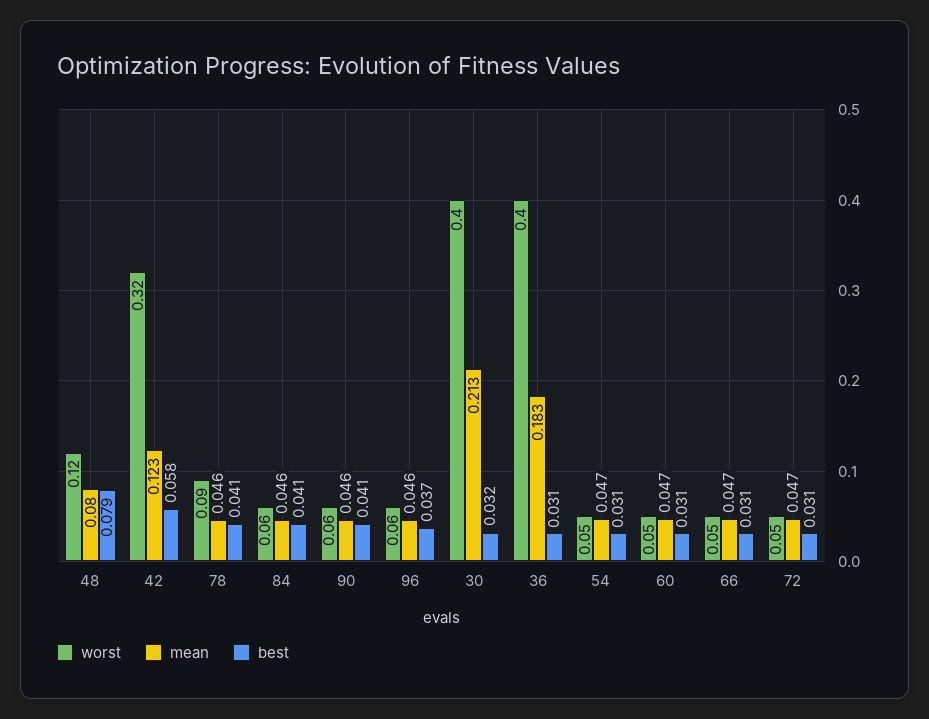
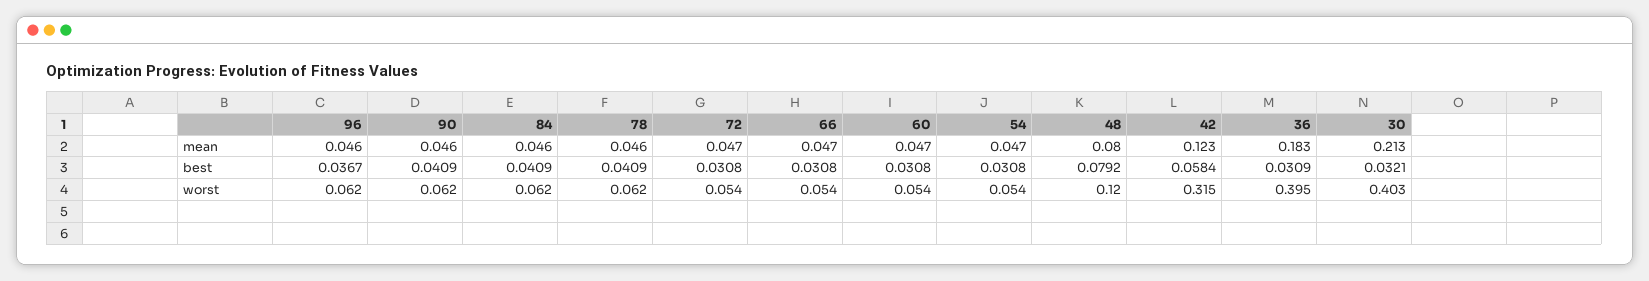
worst, 78: 0.09 -> 0.062

